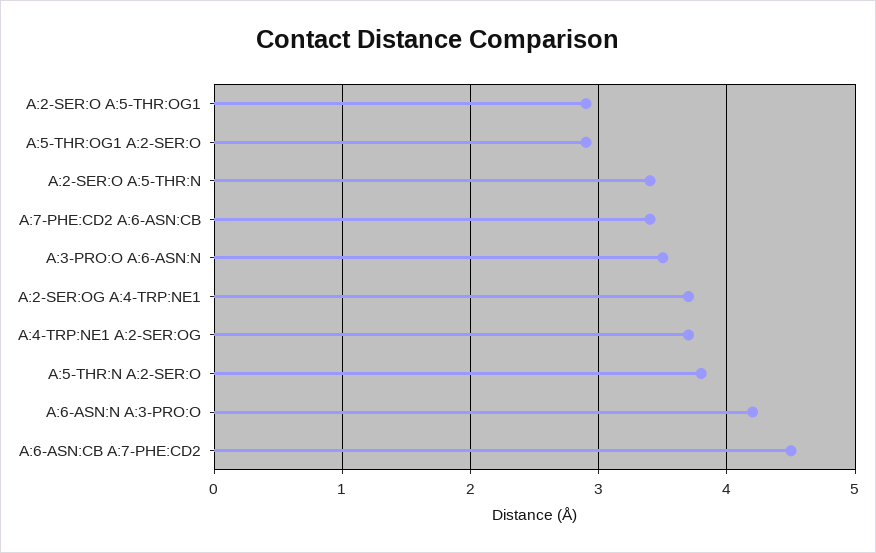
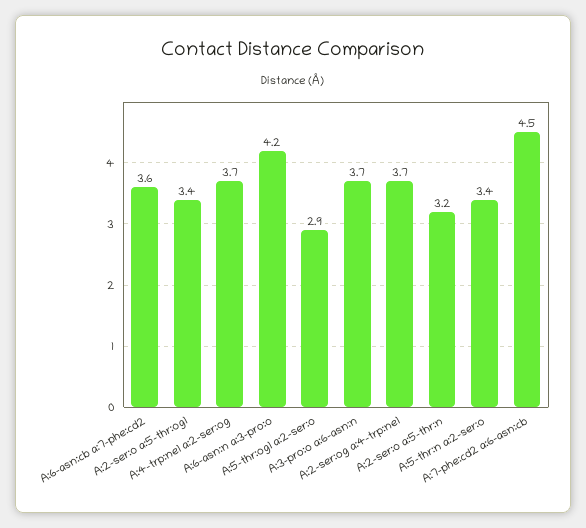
A:2-SER:O A:5-THR:OG1: 2.9 -> 3.4
A:2-SER:O A:5-THR:N: 3.4 -> 3.2
A:7-PHE:CD2 A:6-ASN:CB: 3.4 -> 4.5
A:3-PRO:O A:6-ASN:N: 3.5 -> 3.7
A:5-THR:N A:2-SER:O: 3.8 -> 3.4
A:6-ASN:CB A:7-PHE:CD2: 4.5 -> 3.6

